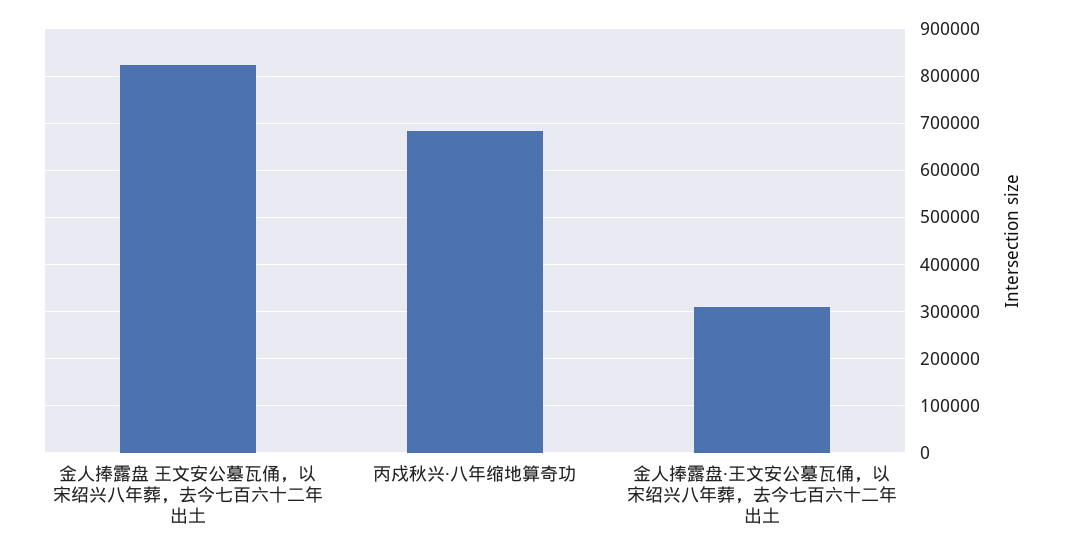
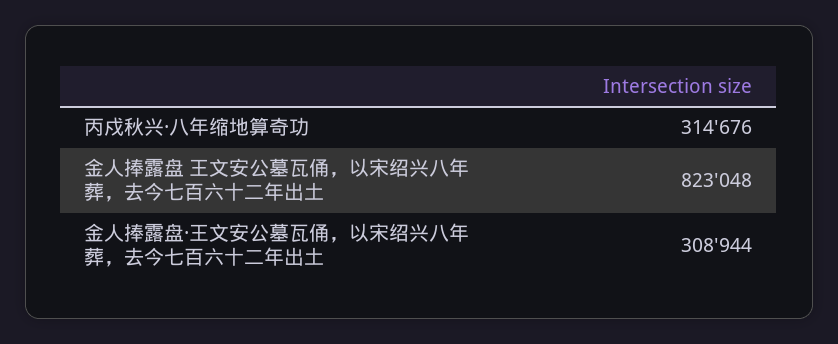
丙戍秋兴·八年缩地算奇功: 680000 -> 314676

